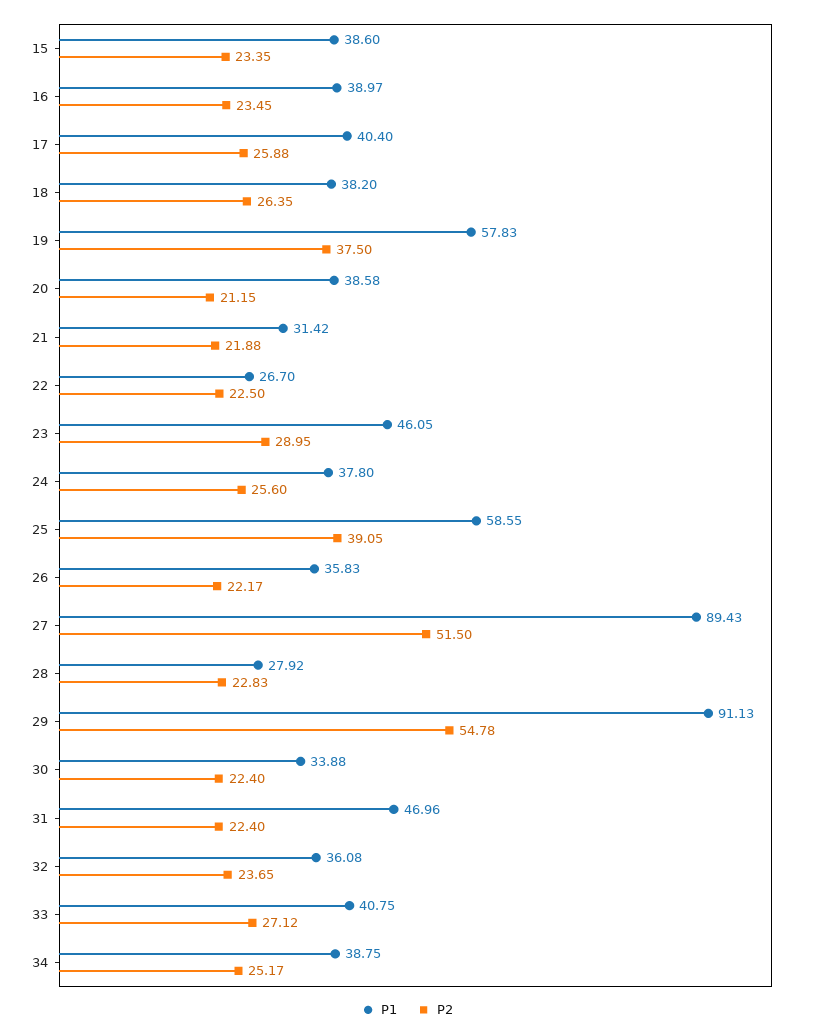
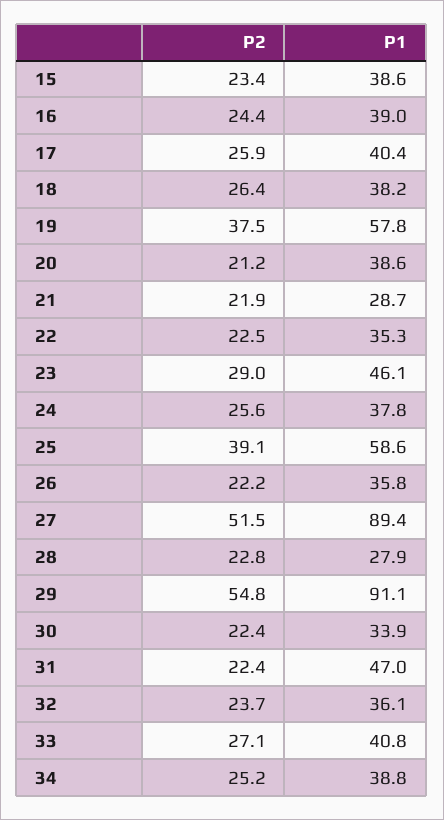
P2, 16: 23.45 -> 24.4
P1, 21: 31.42 -> 28.7
P1, 22: 26.7 -> 35.3

